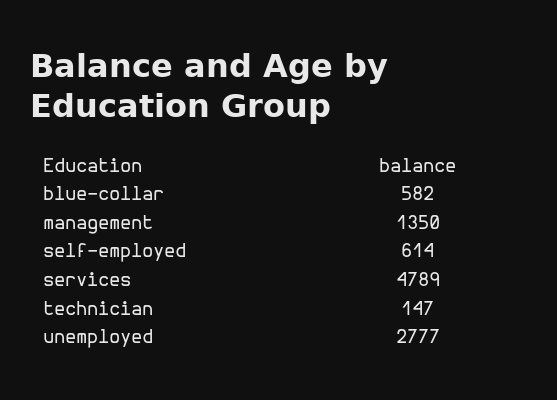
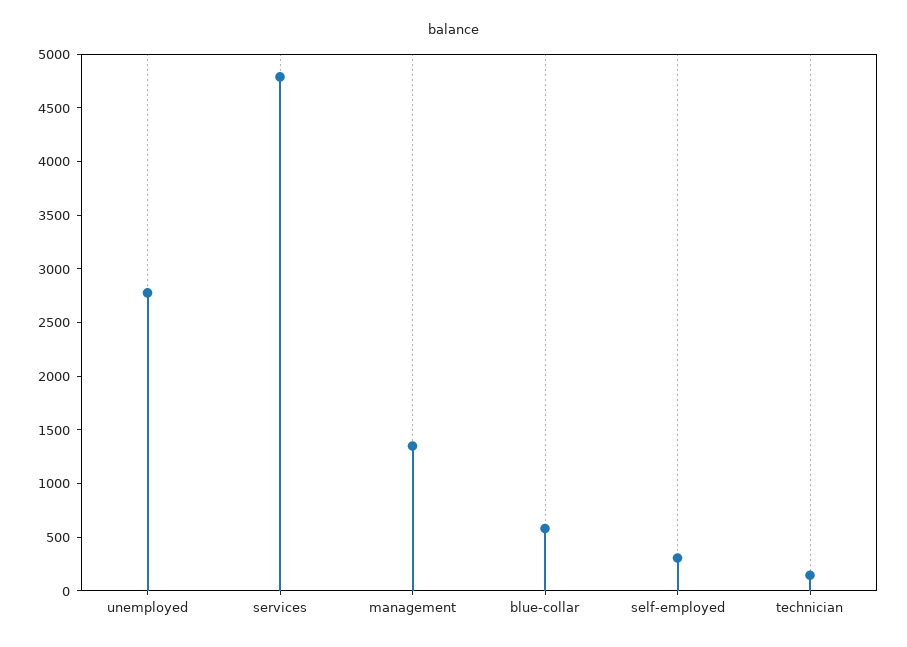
self-employed: 614 -> 300

